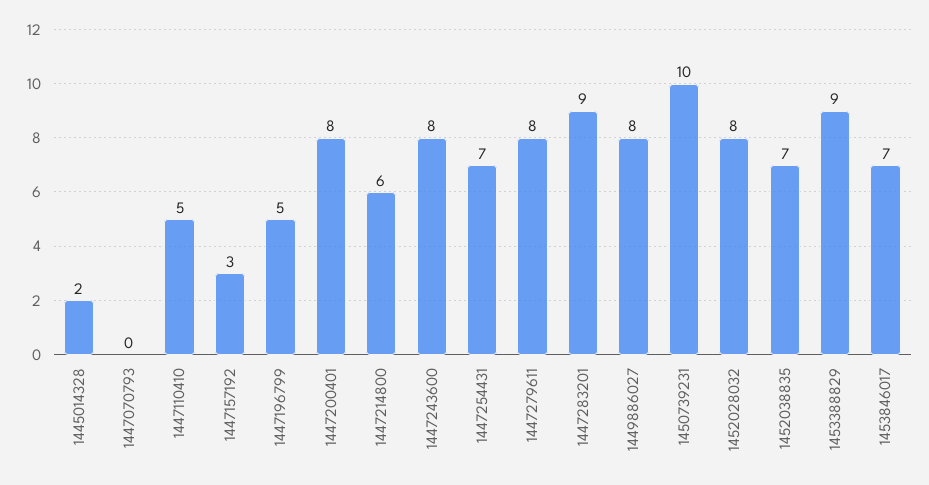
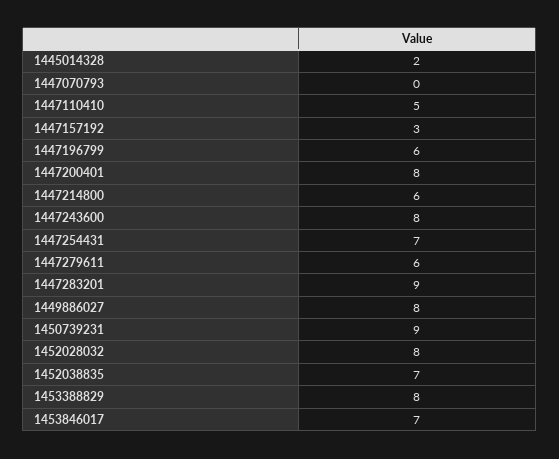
1447196799: 5 -> 6
1447279611: 8 -> 6
1450739231: 10 -> 9
1453388829: 9 -> 8

